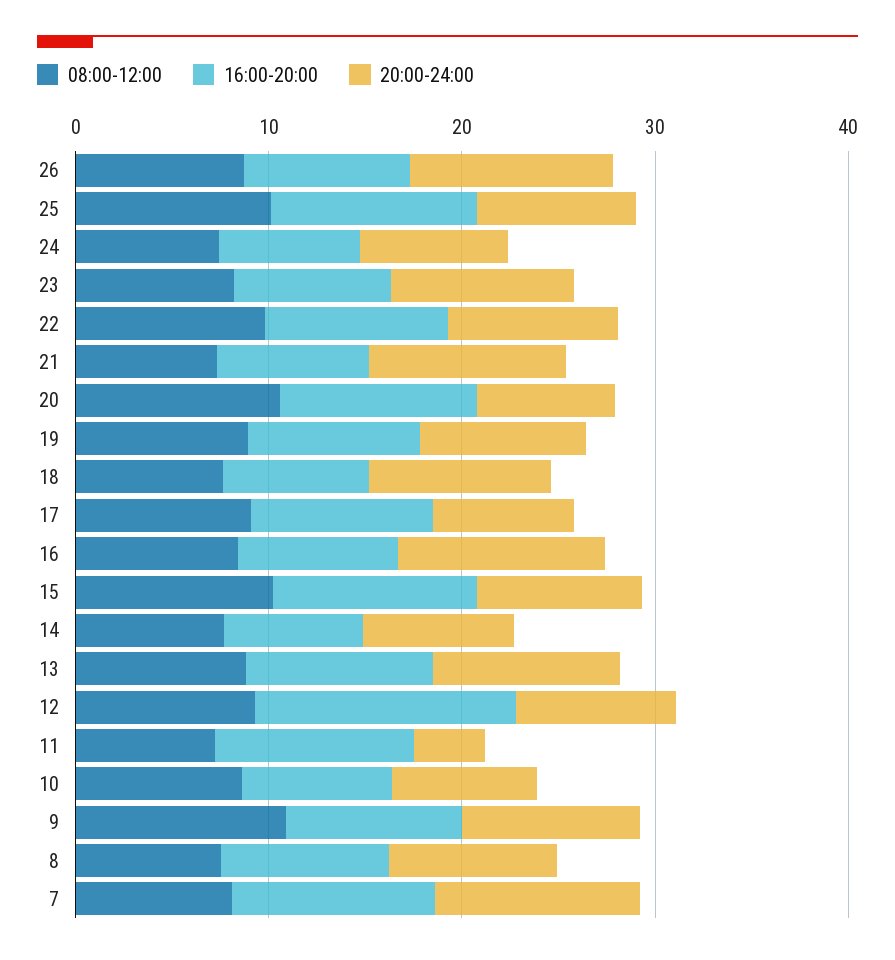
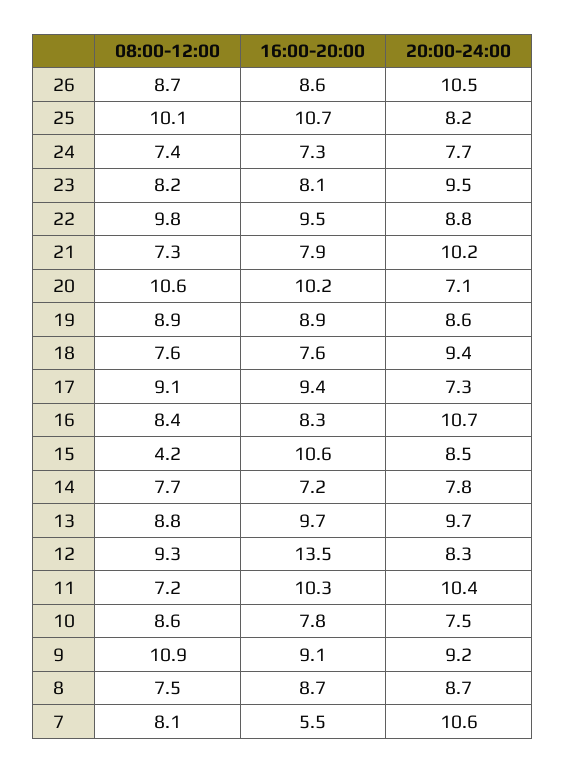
08:00-12:00, 15: 10 -> 4.2
20:00-24:00, 11: 4 -> 10.4
16:00-20:00, 7: 10 -> 5.5

